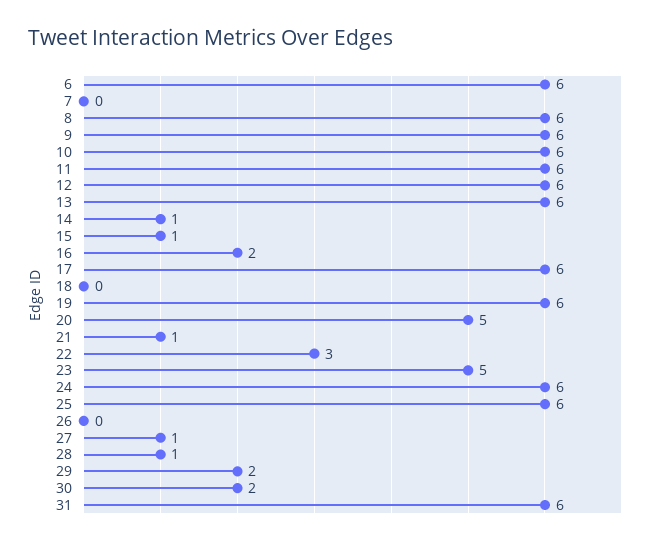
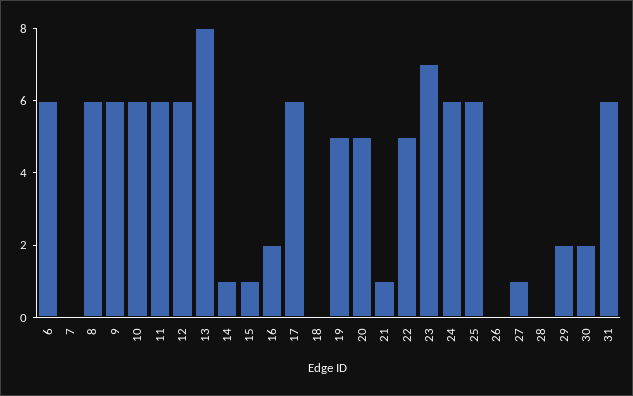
13: 6 -> 8
19: 6 -> 5
22: 3 -> 5
23: 5 -> 7
28: 1 -> 0

